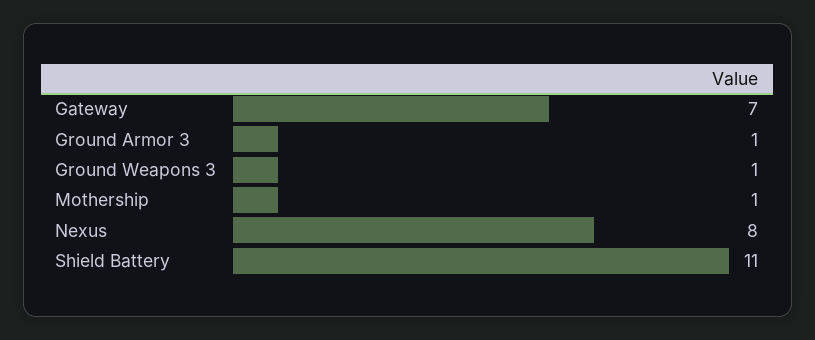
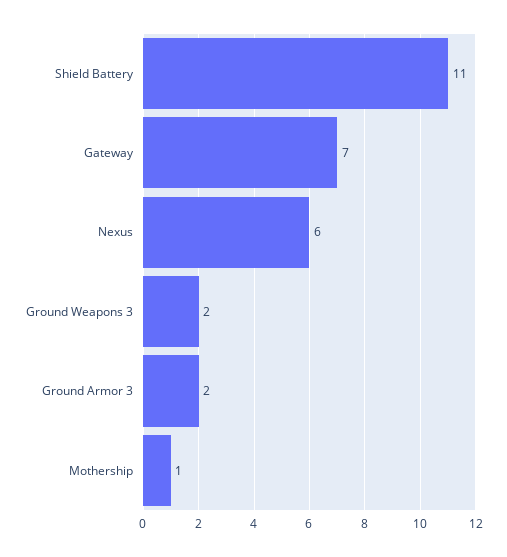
Ground Armor 3: 1 -> 2
Ground Weapons 3: 1 -> 2
Nexus: 8 -> 6

